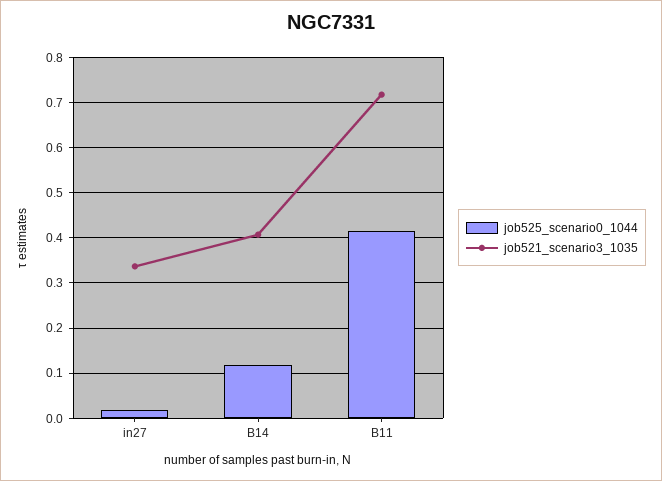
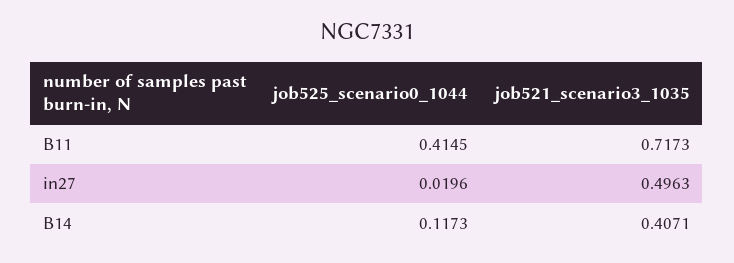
job521_scenario3_1035, in27: 0.34 -> 0.4963

